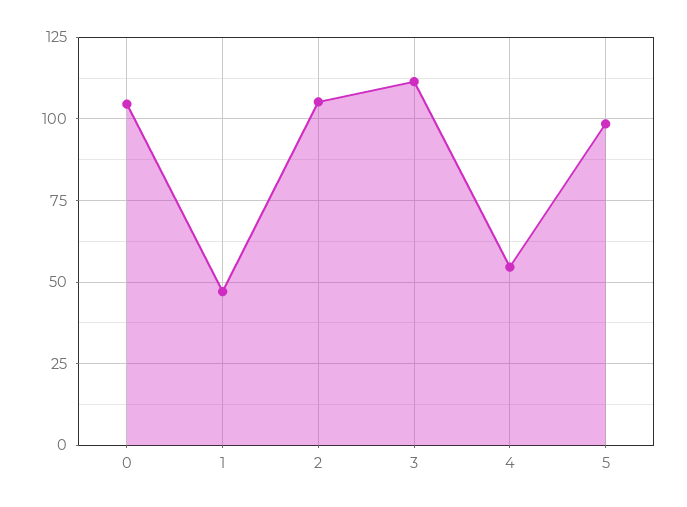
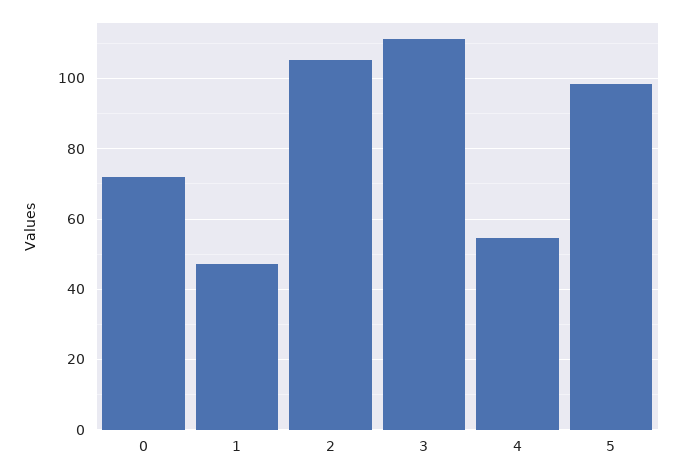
0: 105 -> 72

